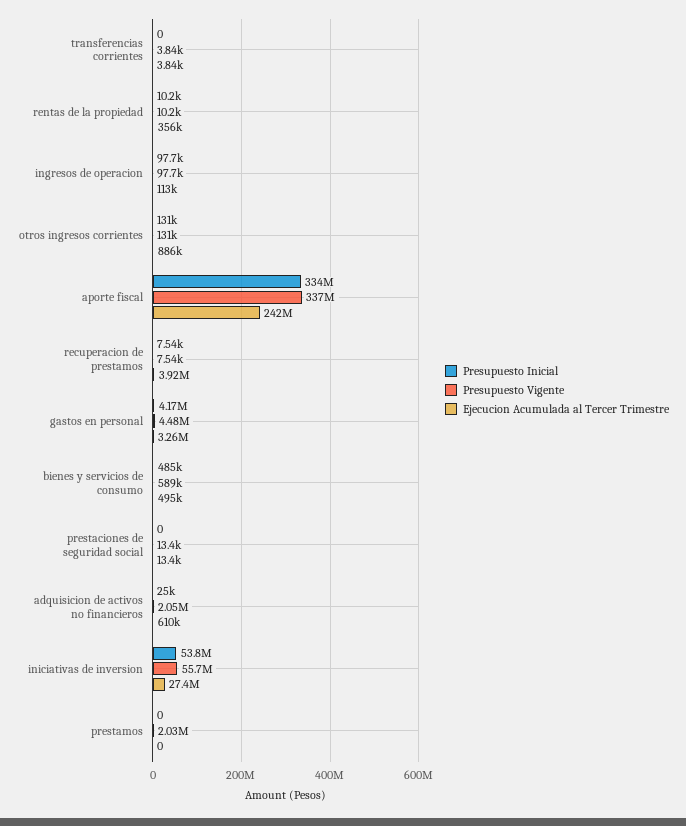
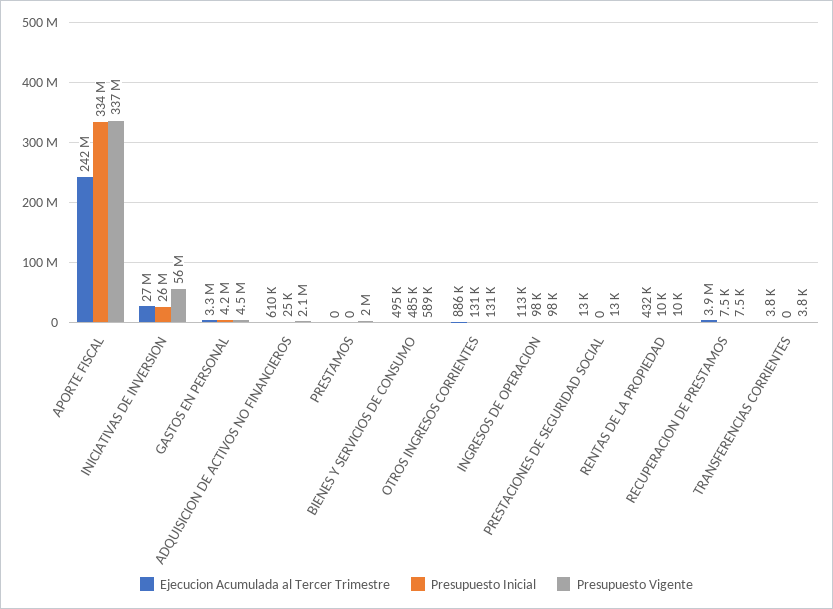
Ejecucion Acumulada al Tercer Trimestre, rentas de la propiedad: 356000 -> 432000
Presupuesto Inicial, iniciativas de inversion: 53800000 -> 26000000

